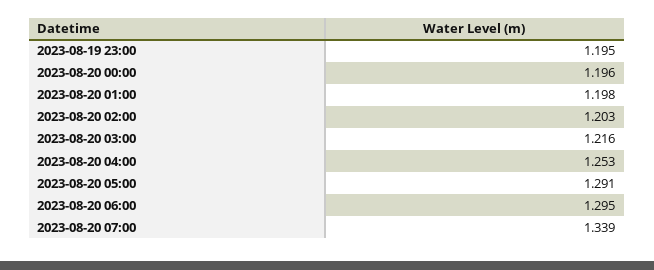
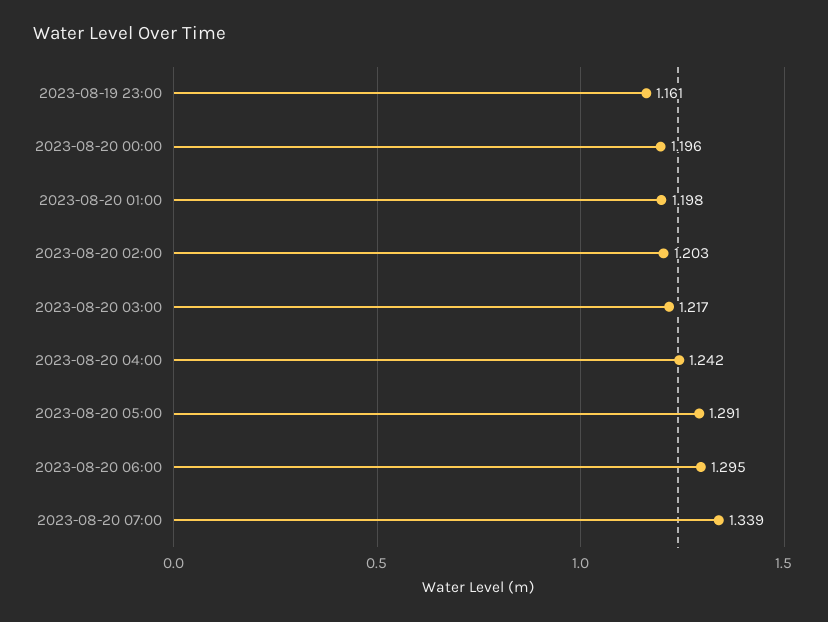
2023-08-19 23:00: 1.195 -> 1.161
2023-08-20 03:00: 1.216 -> 1.217
2023-08-20 04:00: 1.253 -> 1.242

